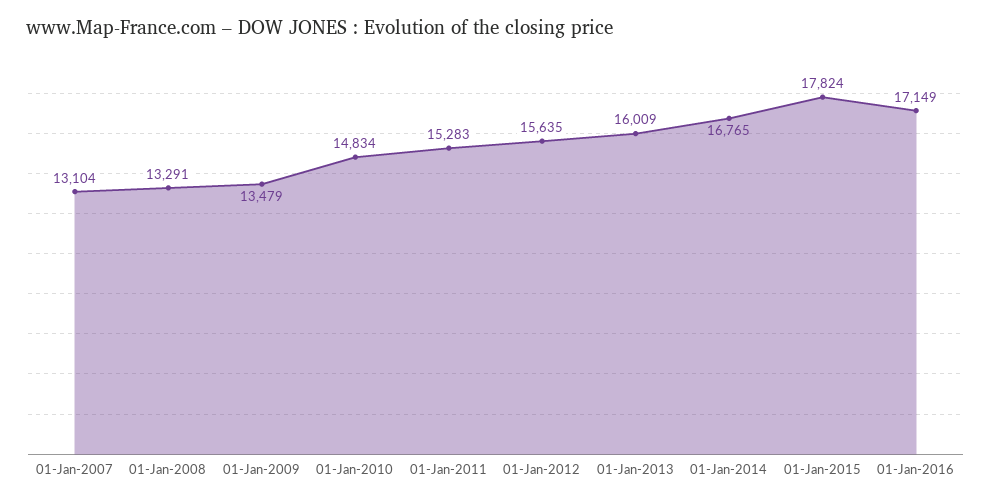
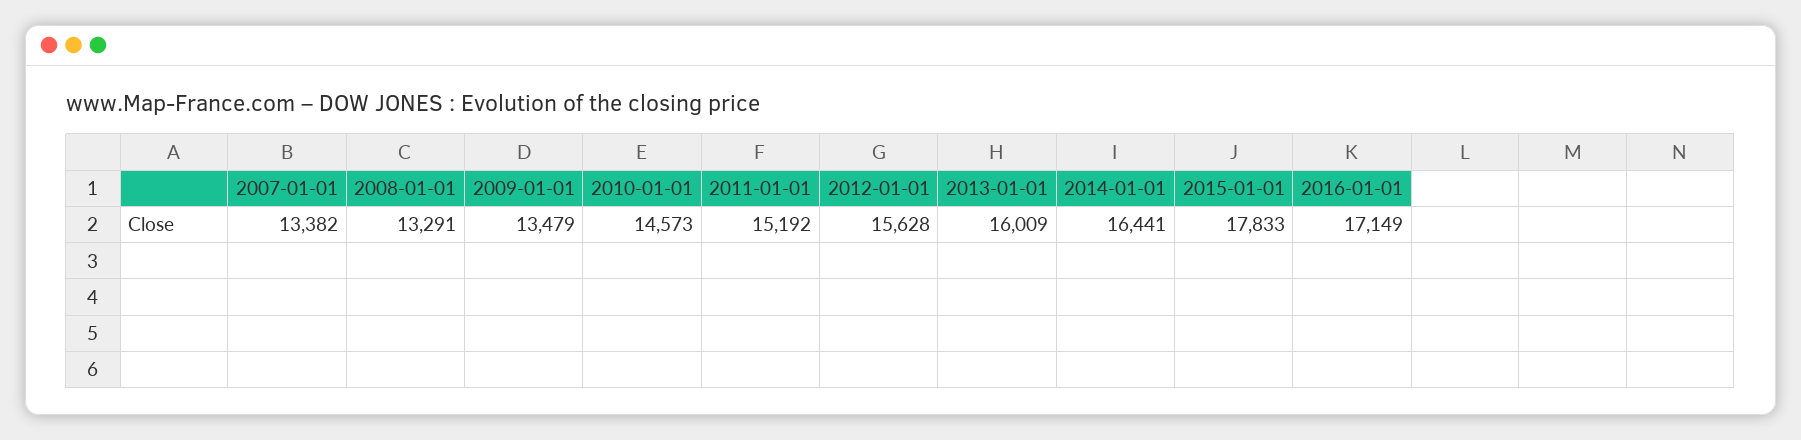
01-Jan-2007: 13104 -> 13382
01-Jan-2010: 14834 -> 14573
01-Jan-2011: 15283 -> 15192
01-Jan-2012: 15635 -> 15628
01-Jan-2014: 16765 -> 16441
01-Jan-2015: 17824 -> 17833

